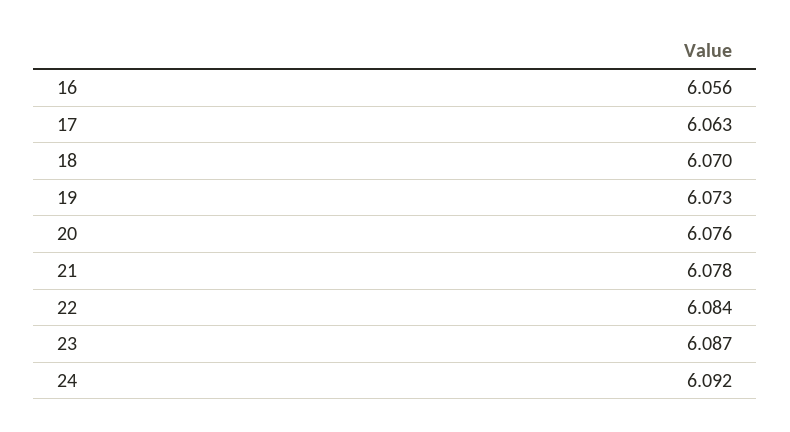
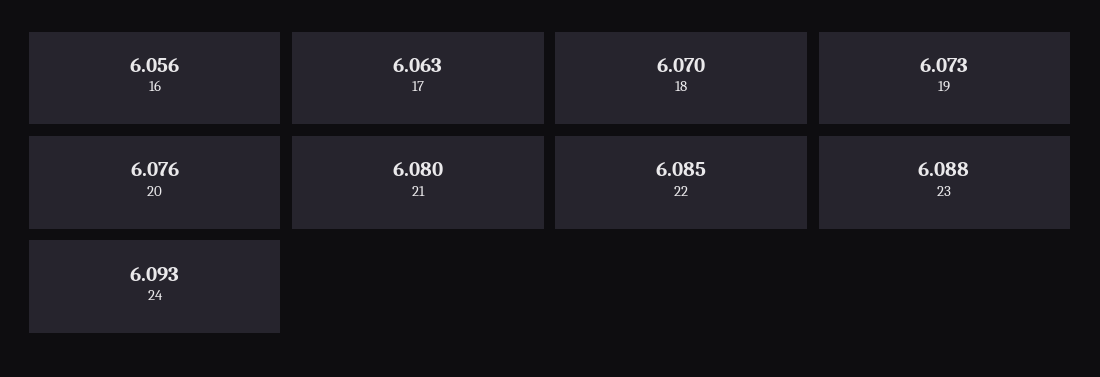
21: 6.078 -> 6.08
22: 6.084 -> 6.085
23: 6.087 -> 6.088
24: 6.092 -> 6.093

